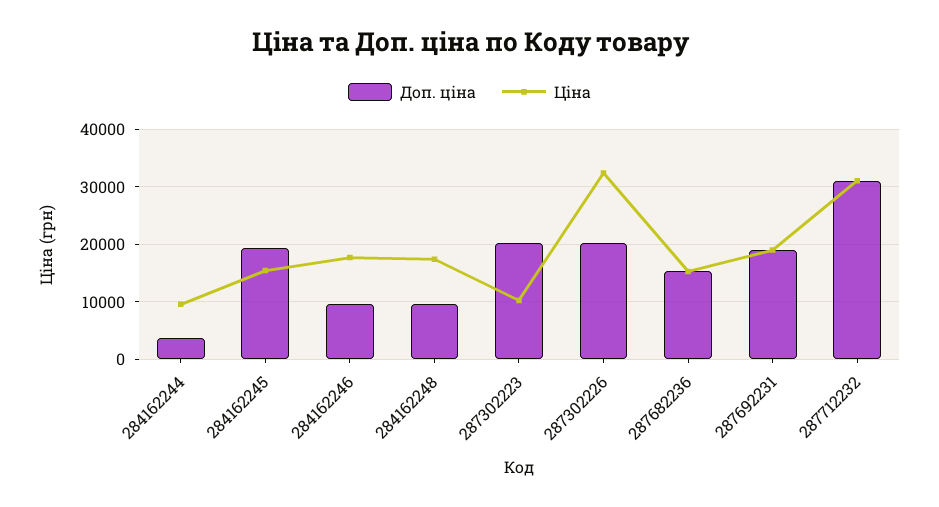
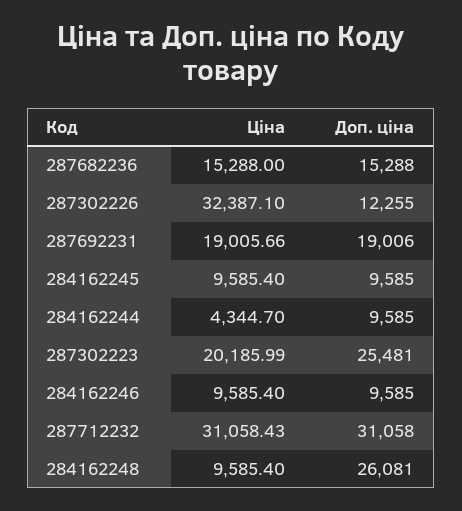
Доп. ціна, 284162244: 4000 -> 9585
Ціна, 284162244: 10000 -> 4344.7
Доп. ціна, 284162245: 20000 -> 9585
Ціна, 284162245: 16000 -> 9585.4
Ціна, 284162246: 18000 -> 9585.4
Доп. ціна, 284162248: 10000 -> 26081
Ціна, 284162248: 18000 -> 9585.4
Доп. ціна, 287302223: 20000 -> 25481
Ціна, 287302223: 10000 -> 20185.99
Доп. ціна, 287302226: 20000 -> 12255

